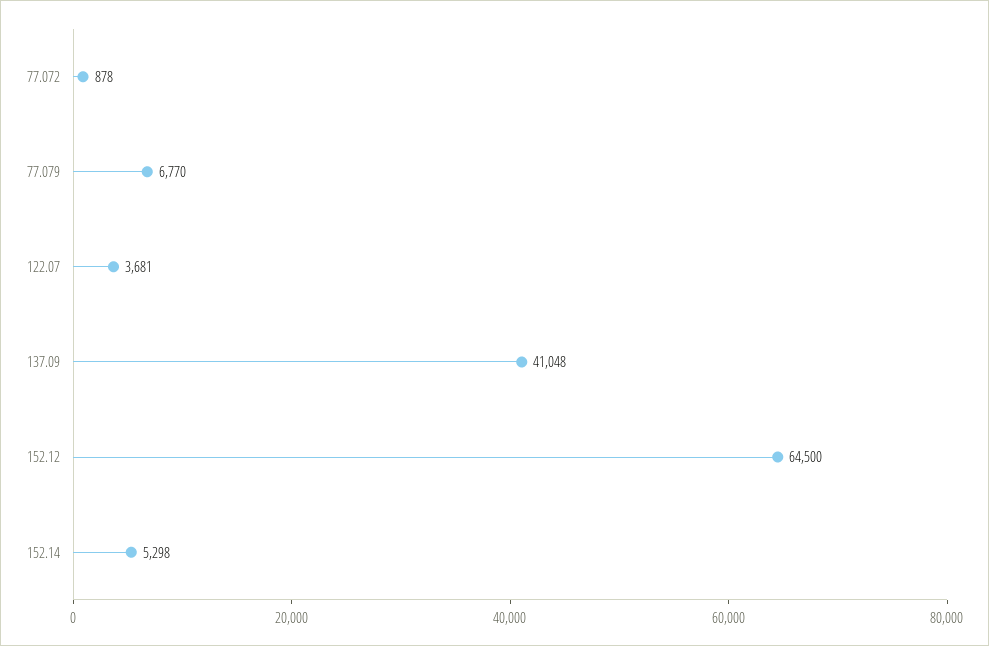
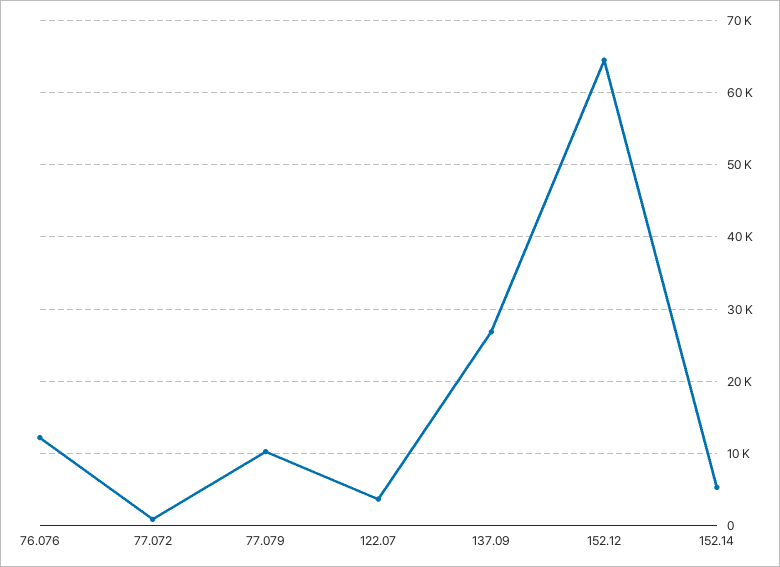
77.079: 6770 -> 10000
137.09: 41048 -> 27000
76.076: none -> 12000

